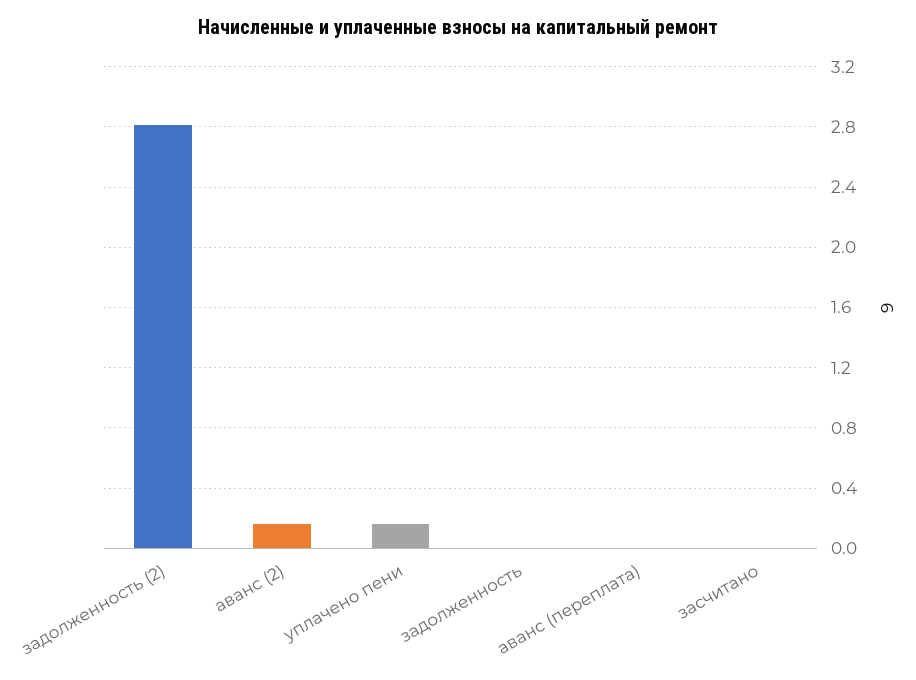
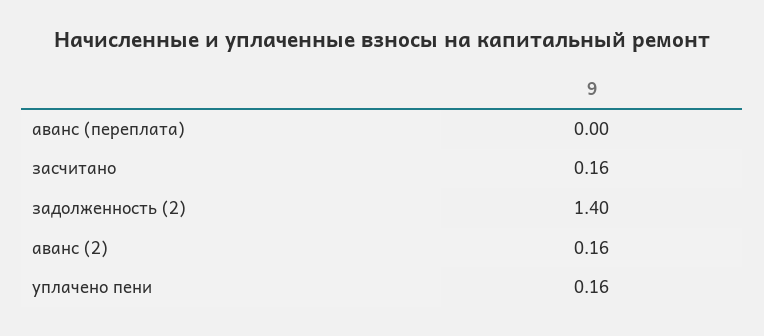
задолженность (2): 2.8 -> 1.4
задолженность: 0 -> none
засчитано: 0 -> 0.16

